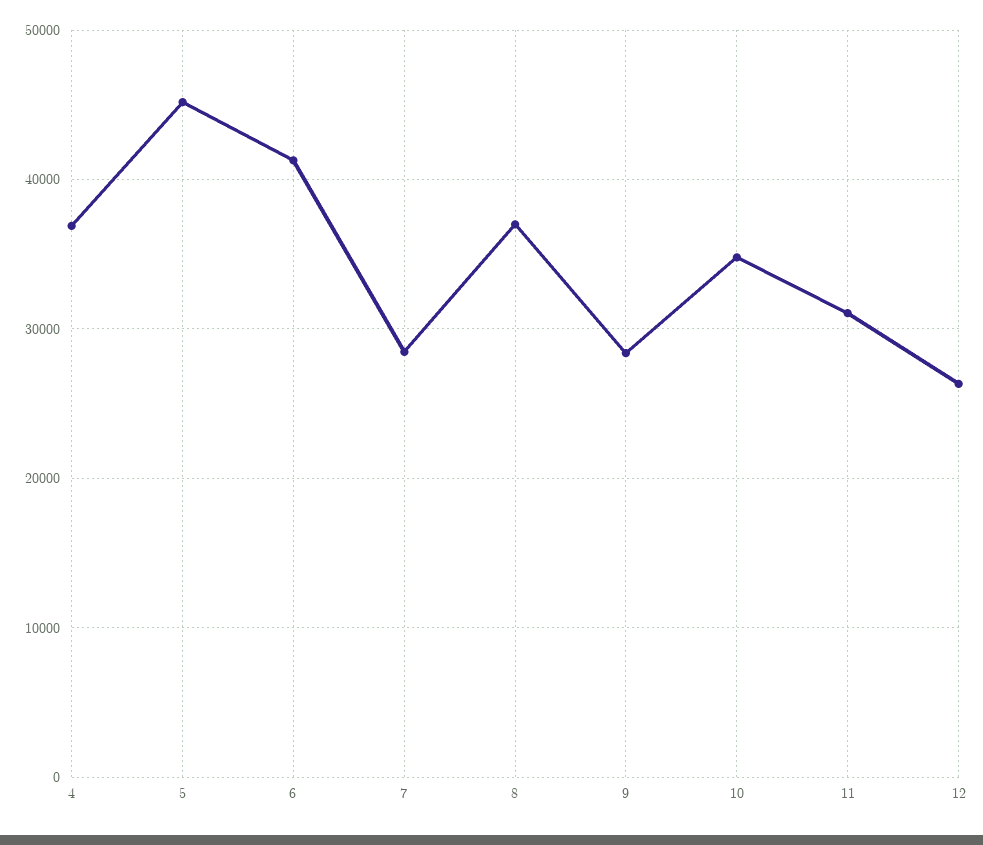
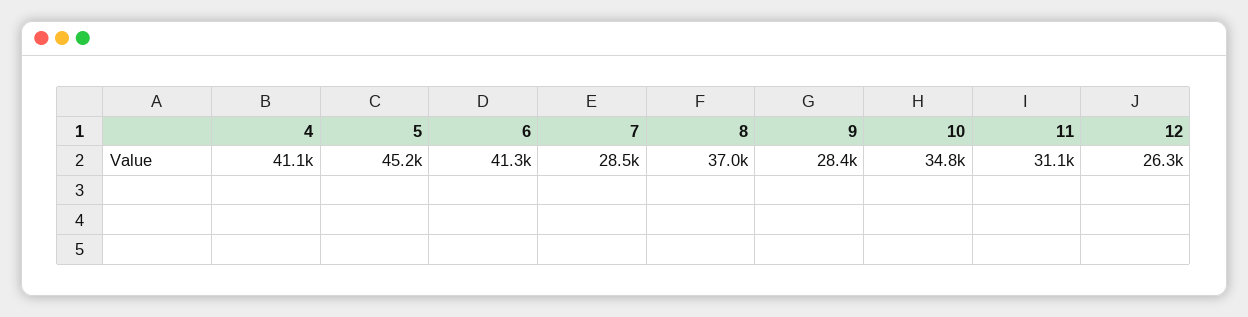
4: 37000 -> 41100

